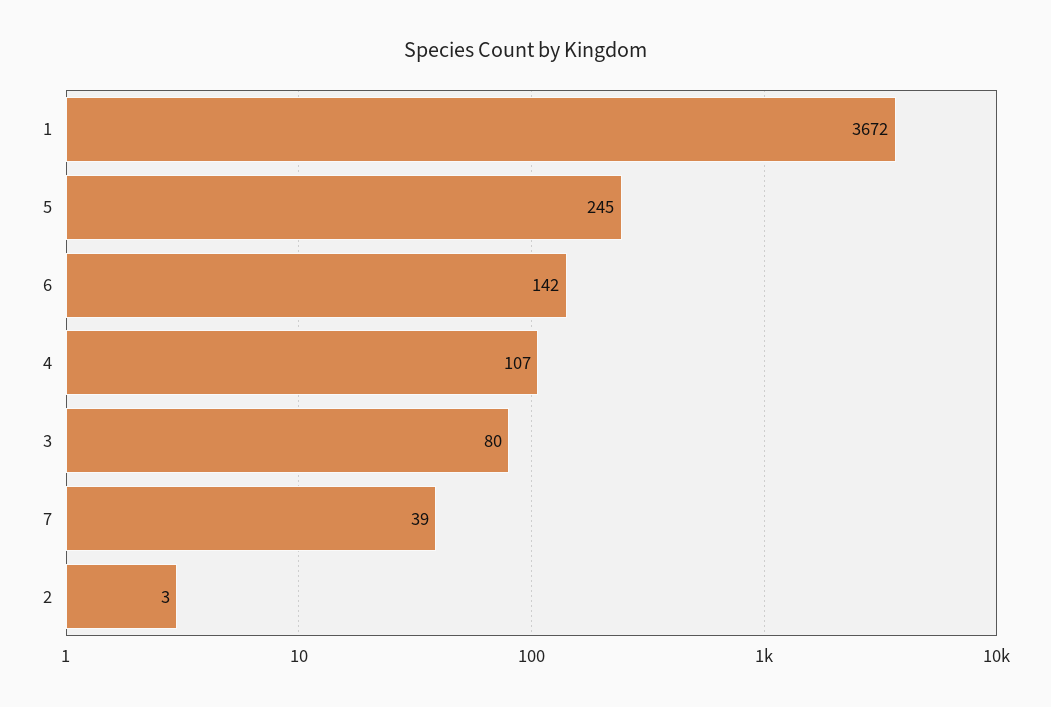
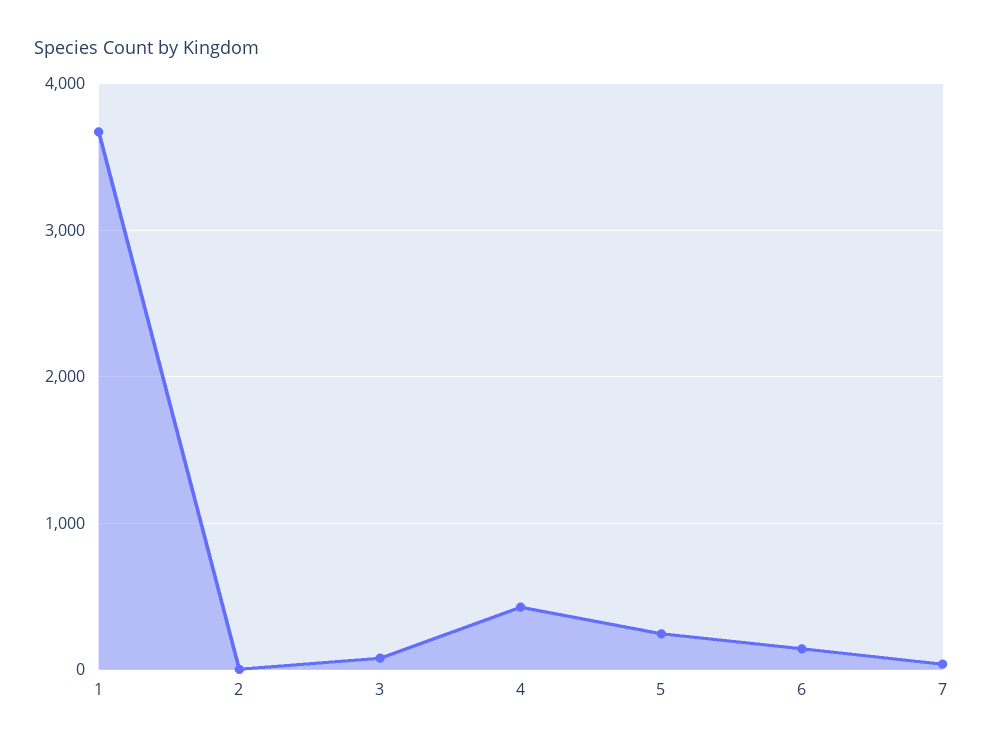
4: 107 -> 400

